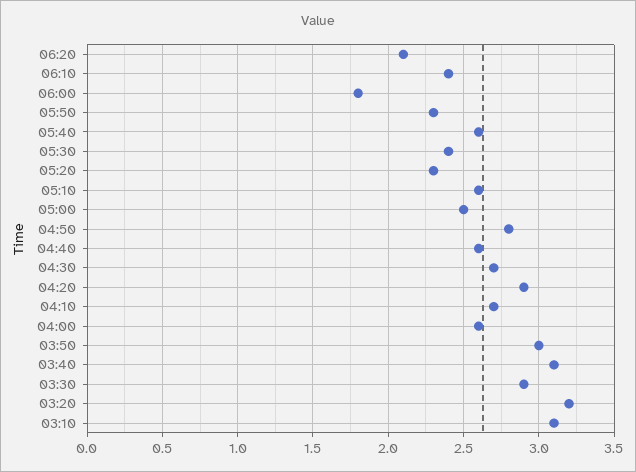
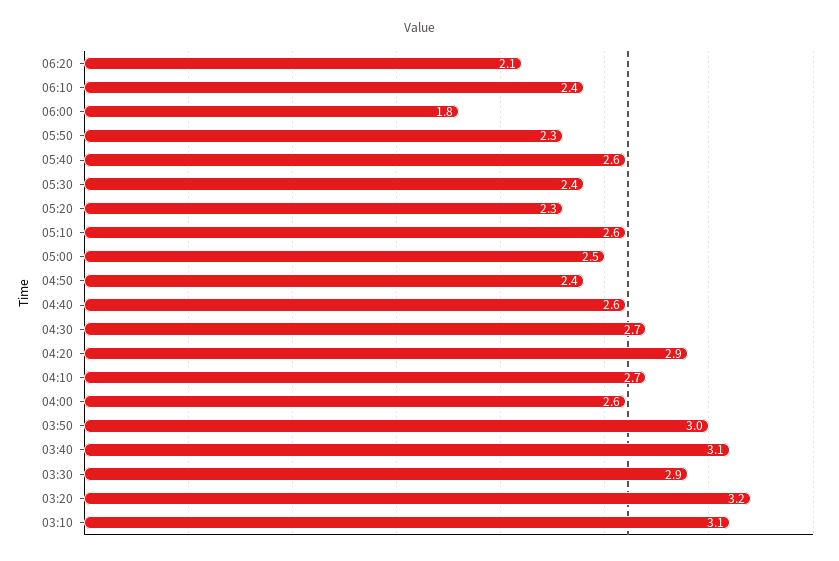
04:50: 2.8 -> 2.4

